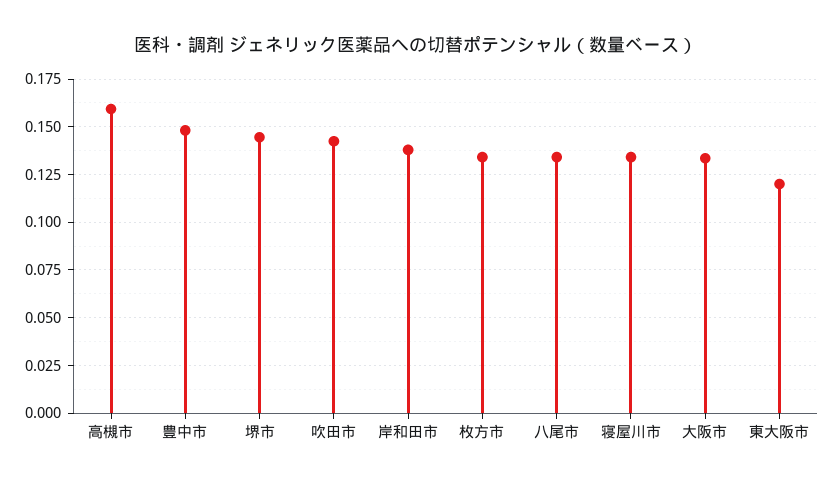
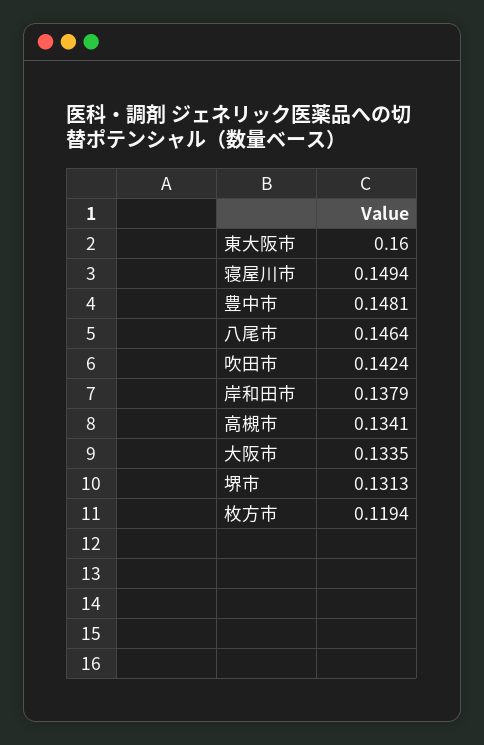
高槻市: 0.16 -> 0.1341
堺市: 0.145 -> 0.1313
枚方市: 0.135 -> 0.1194
八尾市: 0.135 -> 0.1464
寝屋川市: 0.135 -> 0.1494
東大阪市: 0.12 -> 0.16

